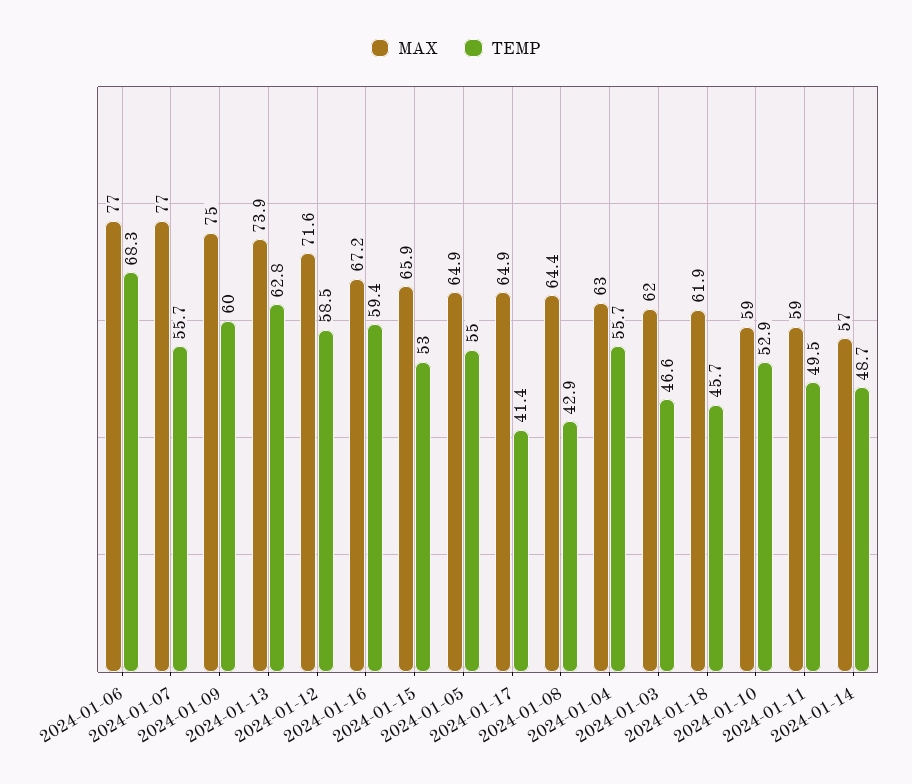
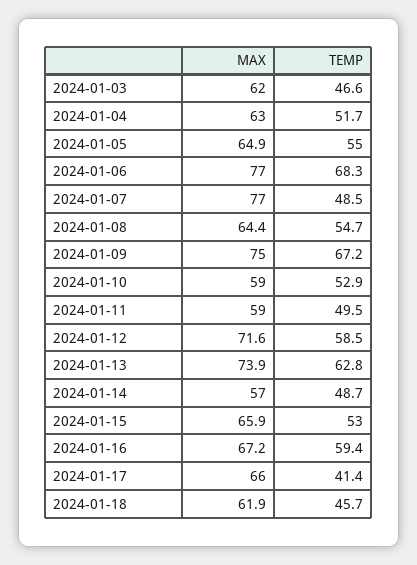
TEMP, 2024-01-07: 55.7 -> 48.5
TEMP, 2024-01-09: 60 -> 67.2
MAX, 2024-01-17: 64.9 -> 66
TEMP, 2024-01-08: 42.9 -> 54.7
TEMP, 2024-01-04: 55.7 -> 51.7

